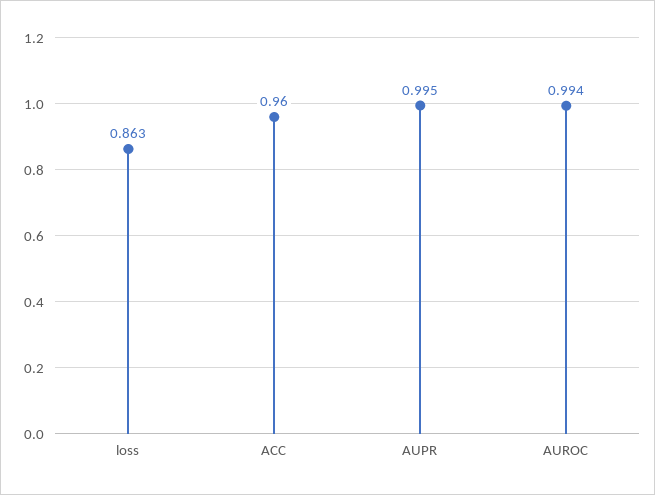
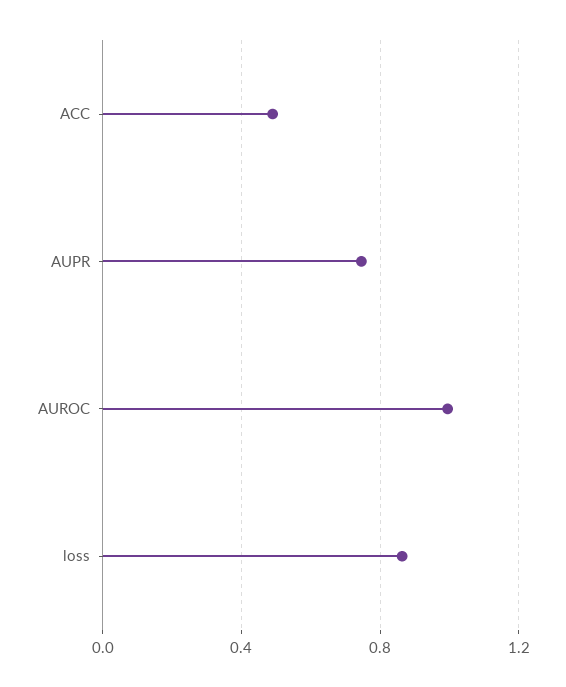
ACC: 0.96 -> 0.5
AUPR: 0.995 -> 0.75

